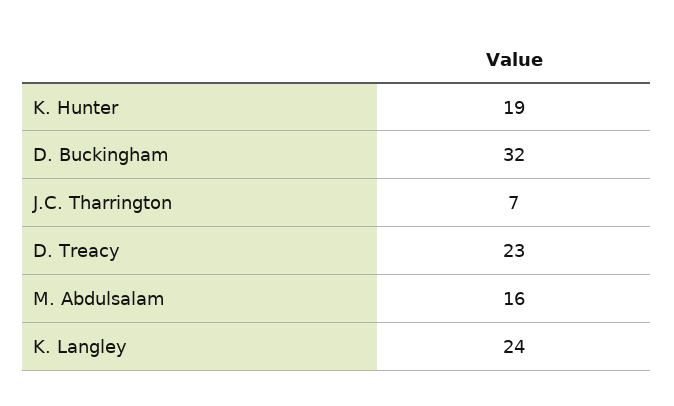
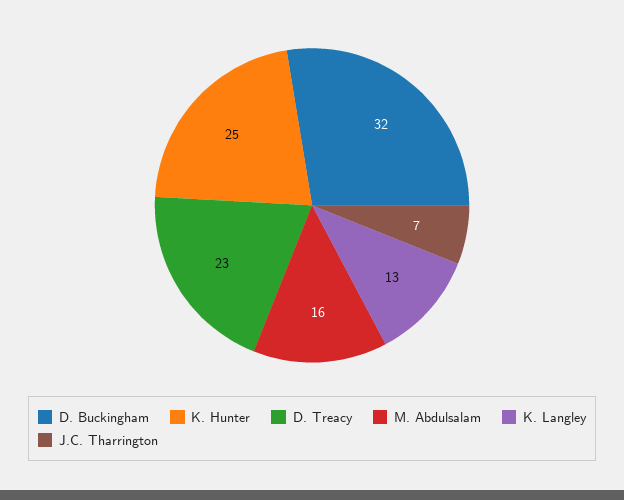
K. Hunter: 19 -> 25
K. Langley: 24 -> 13

